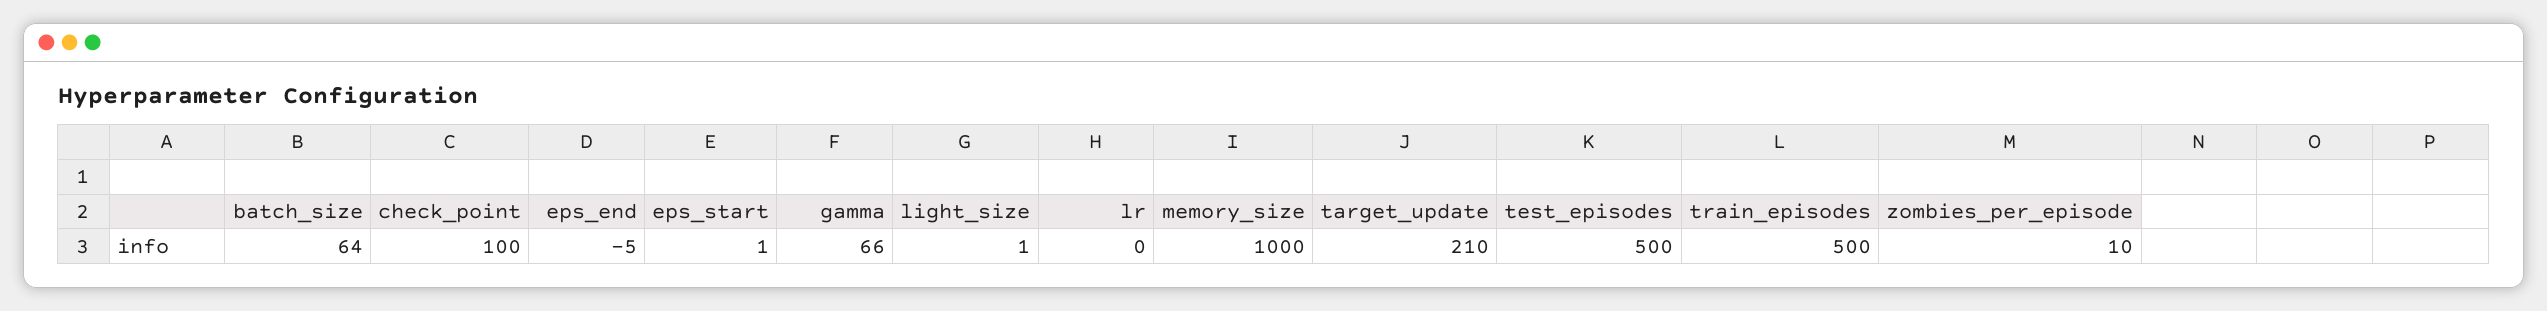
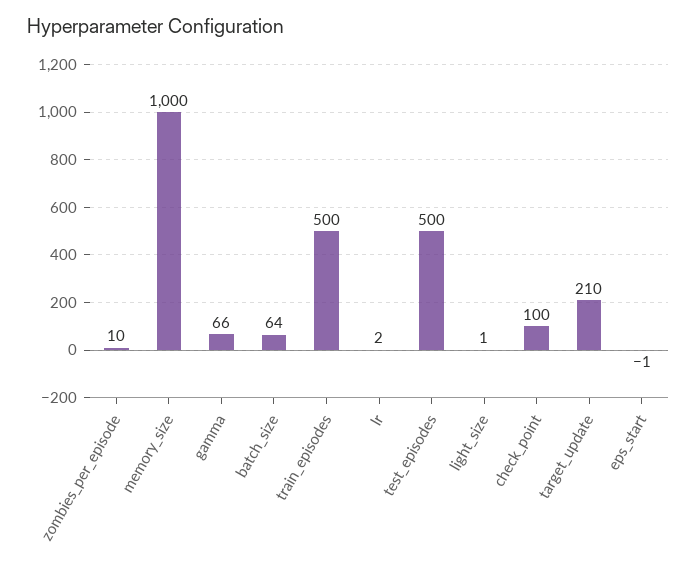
eps_end: -5 -> none
eps_start: 1 -> -1
lr: 0 -> 2

